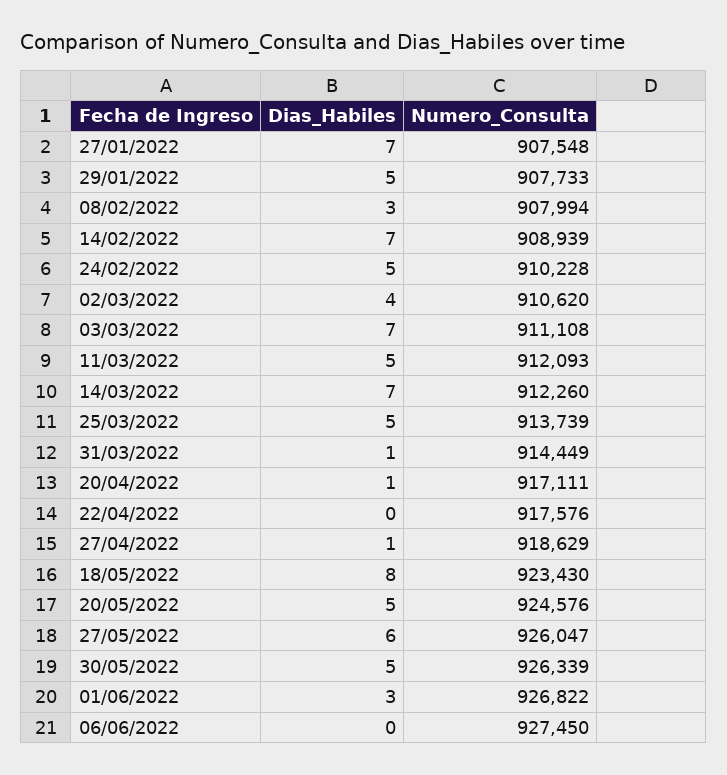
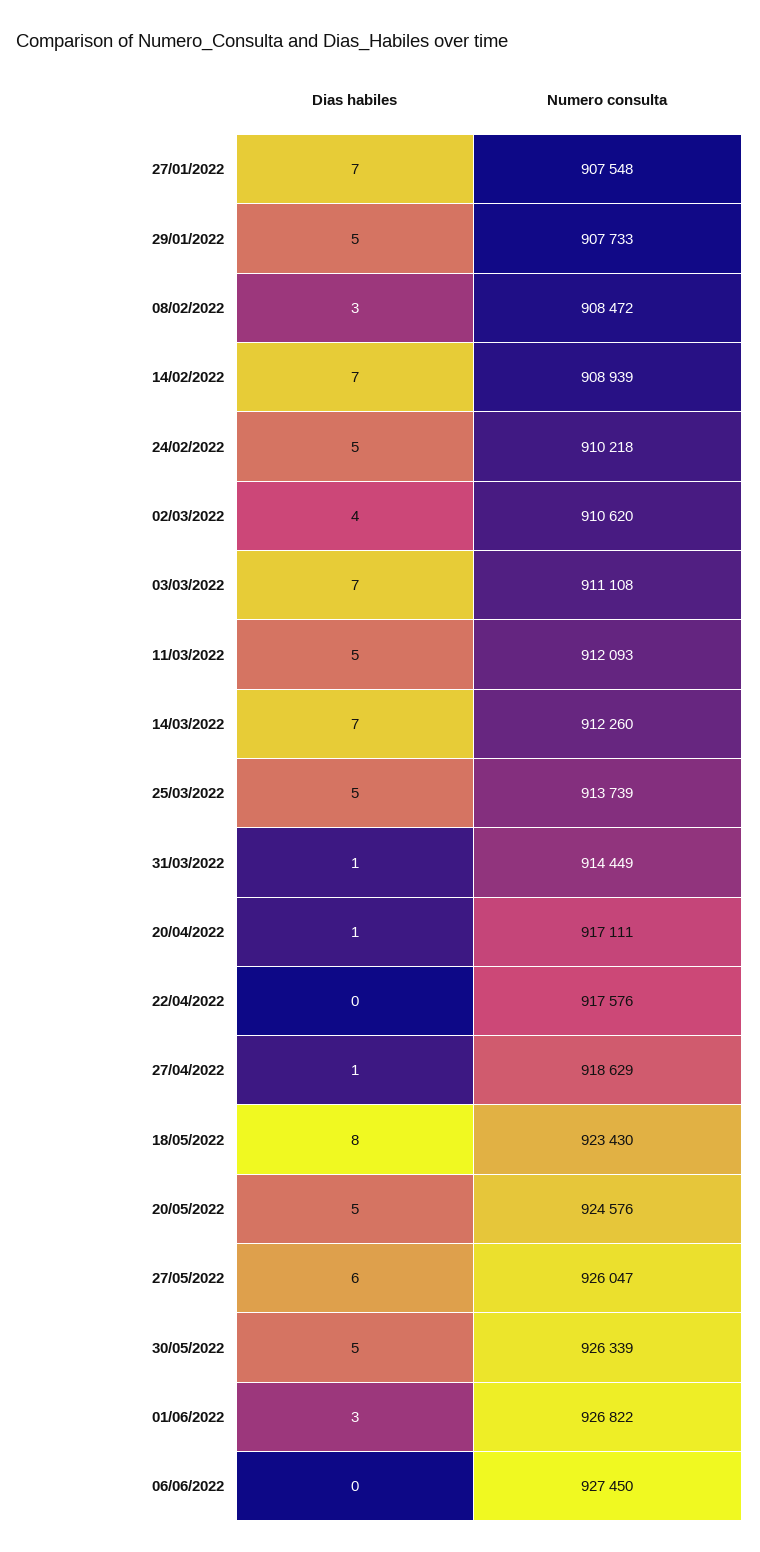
Numero_Consulta, 08/02/2022: 907994 -> 908472
Numero_Consulta, 24/02/2022: 910228 -> 910218

